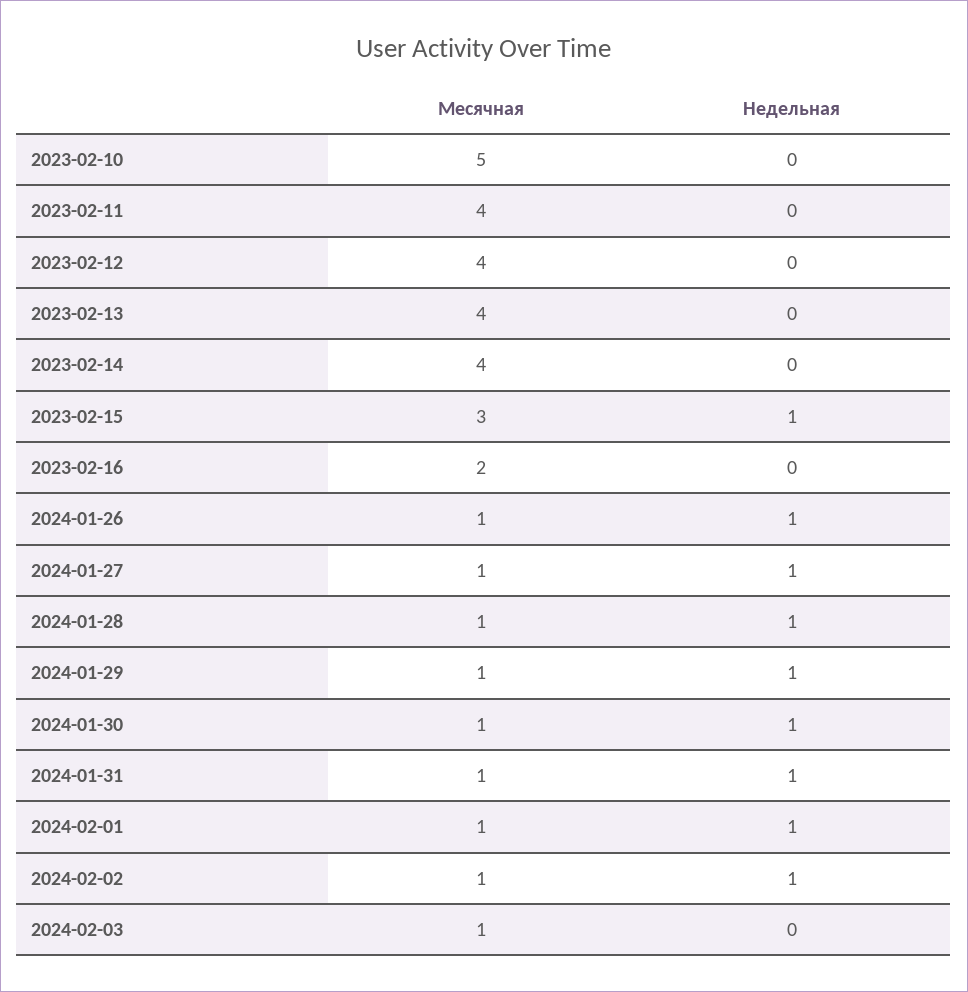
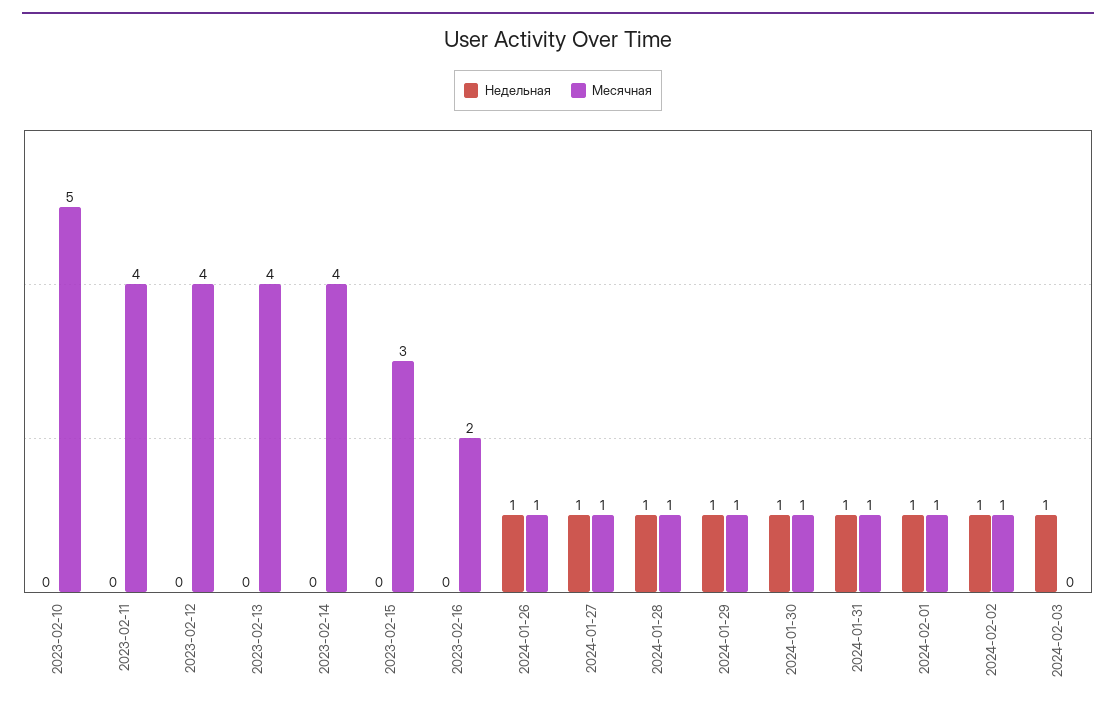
Недельная, 2023-02-15: 1 -> 0
Месячная, 2024-02-03: 1 -> 0
Недельная, 2024-02-03: 0 -> 1

